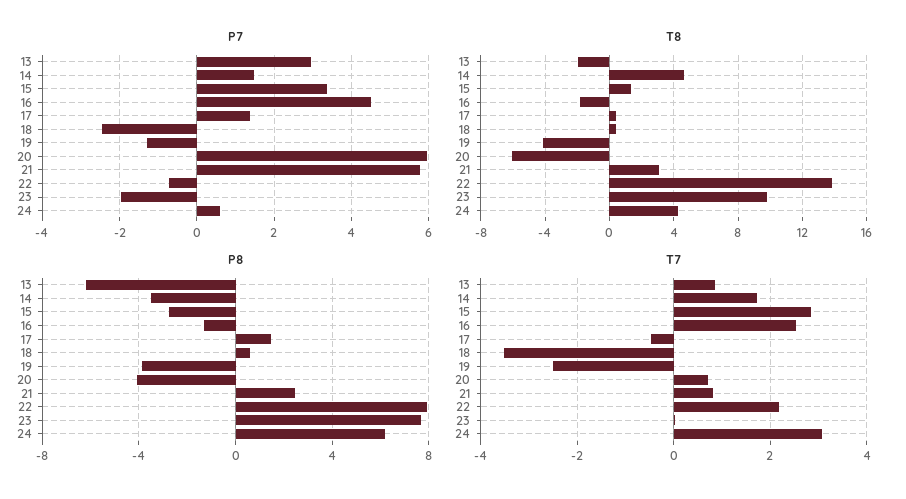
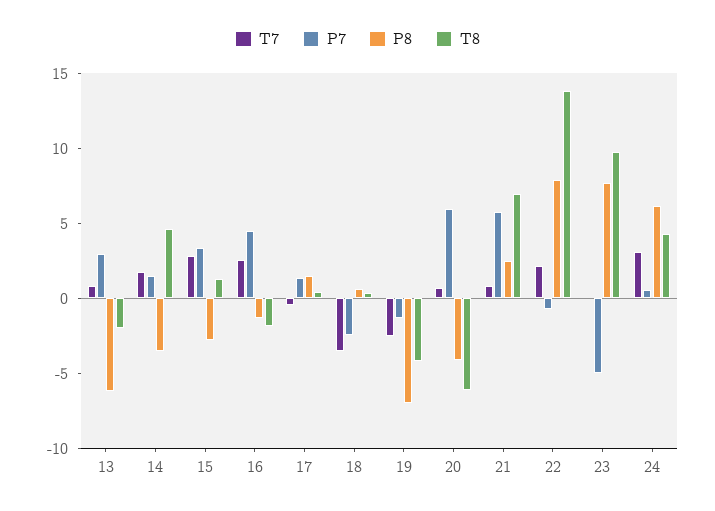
P7, 23: -2 -> -5
T8, 21: 3 -> 7
P8, 19: -4 -> -7

